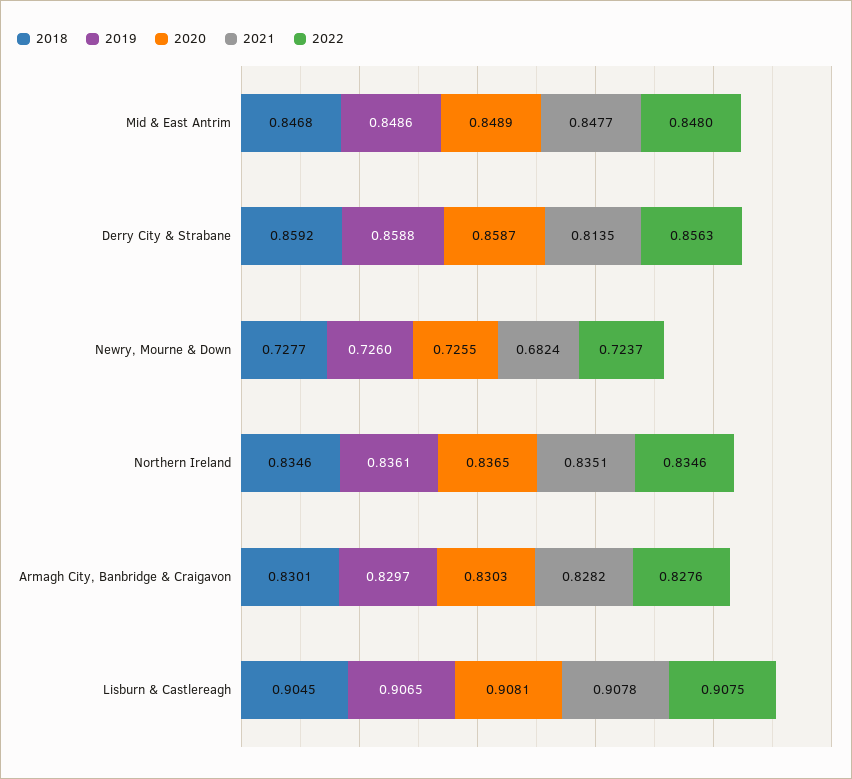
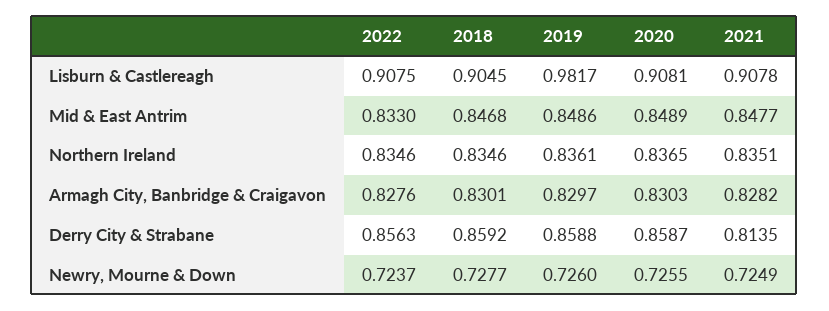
2022, Mid & East Antrim: 0.848 -> 0.833
2021, Newry, Mourne & Down: 0.6824 -> 0.7249
2019, Lisburn & Castlereagh: 0.9065 -> 0.9817

